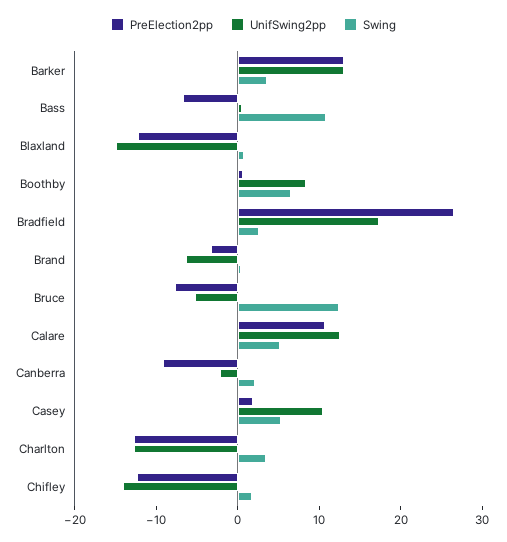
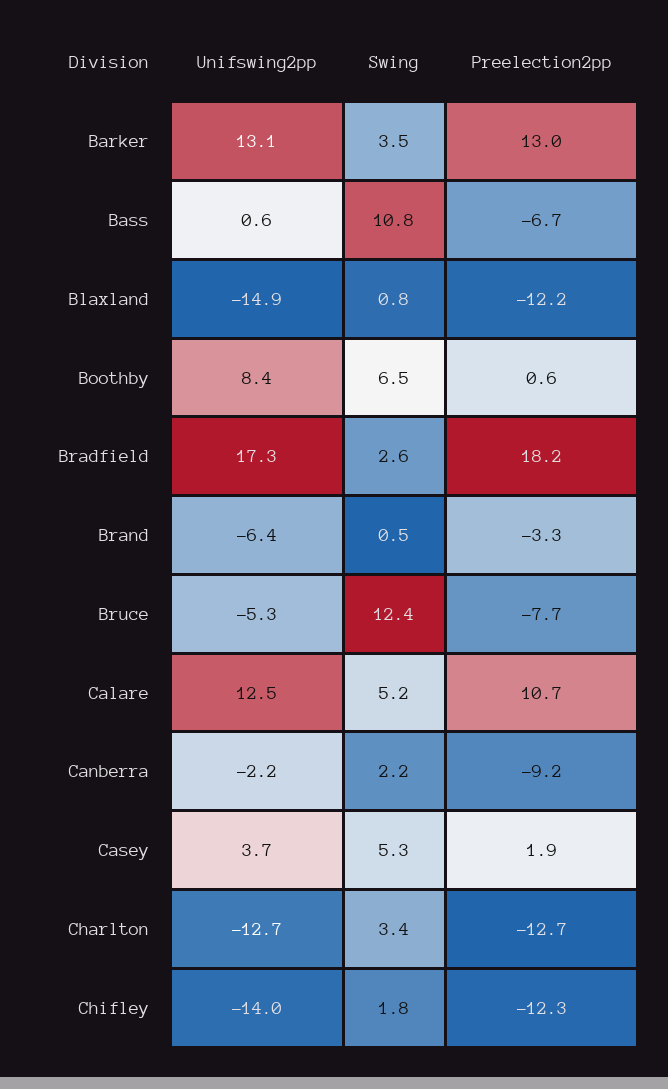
PreElection2pp, Bradfield: 26 -> 18.2
UnifSwing2pp, Casey: 10 -> 3.7

